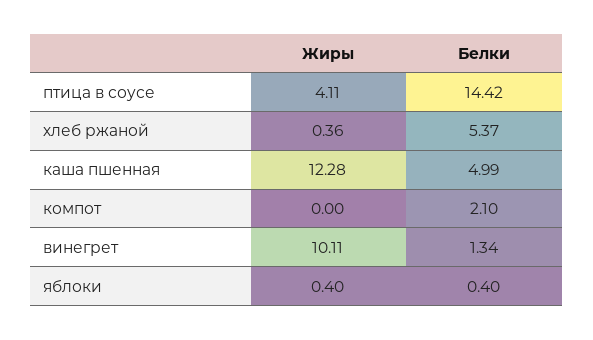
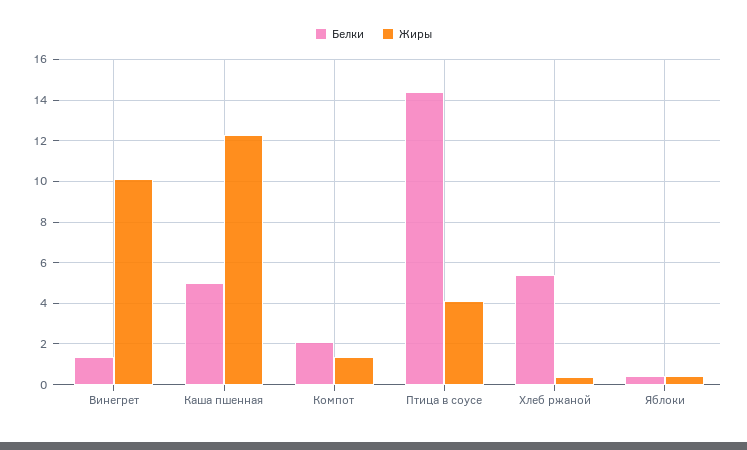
Жиры, компот: 0 -> 1.5

